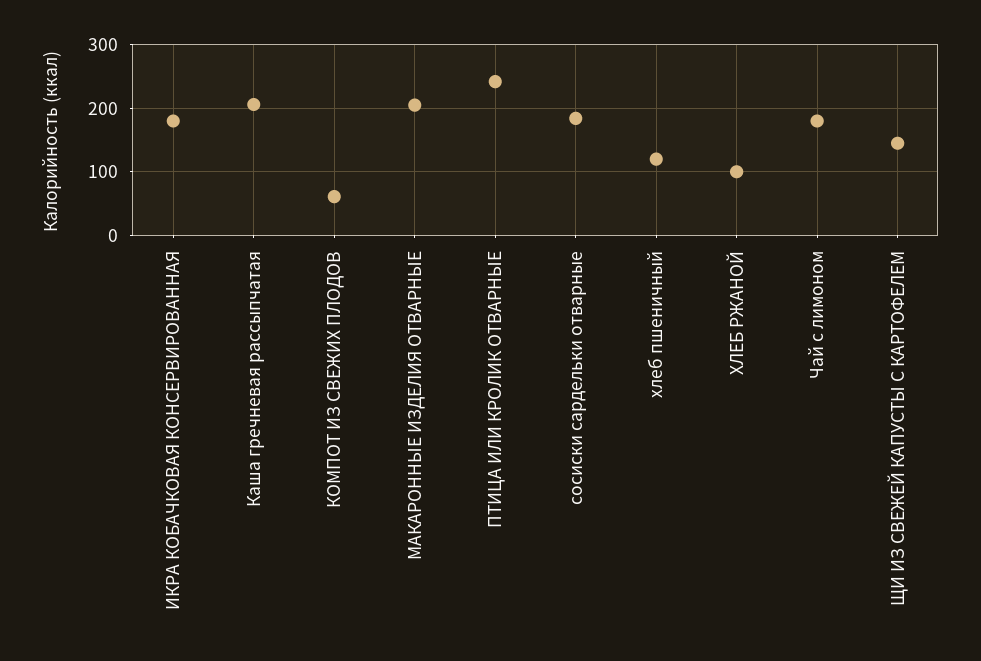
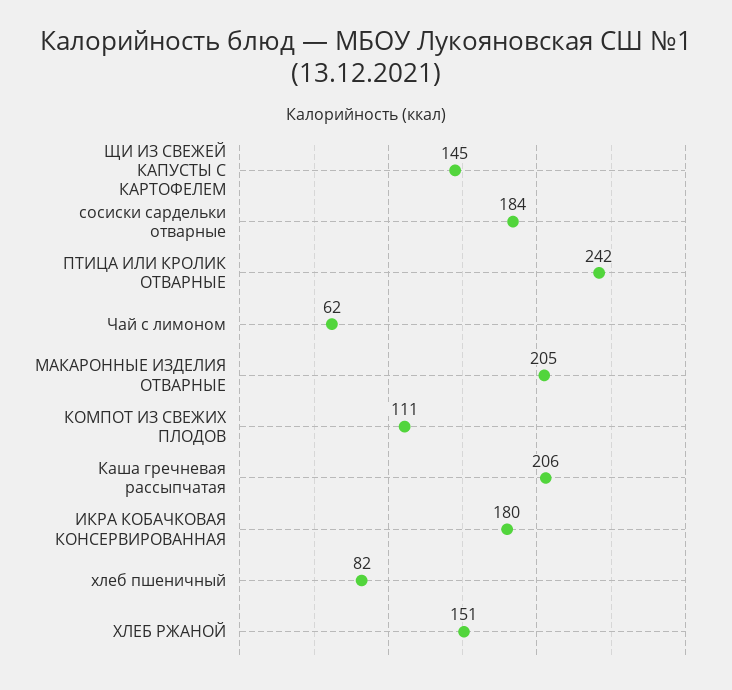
КОМПОТ ИЗ СВЕЖИХ ПЛОДОВ: 60 -> 111
хлеб пшеничный: 120 -> 82
ХЛЕБ РЖАНОЙ: 100 -> 151
Чай с лимоном: 180 -> 62

